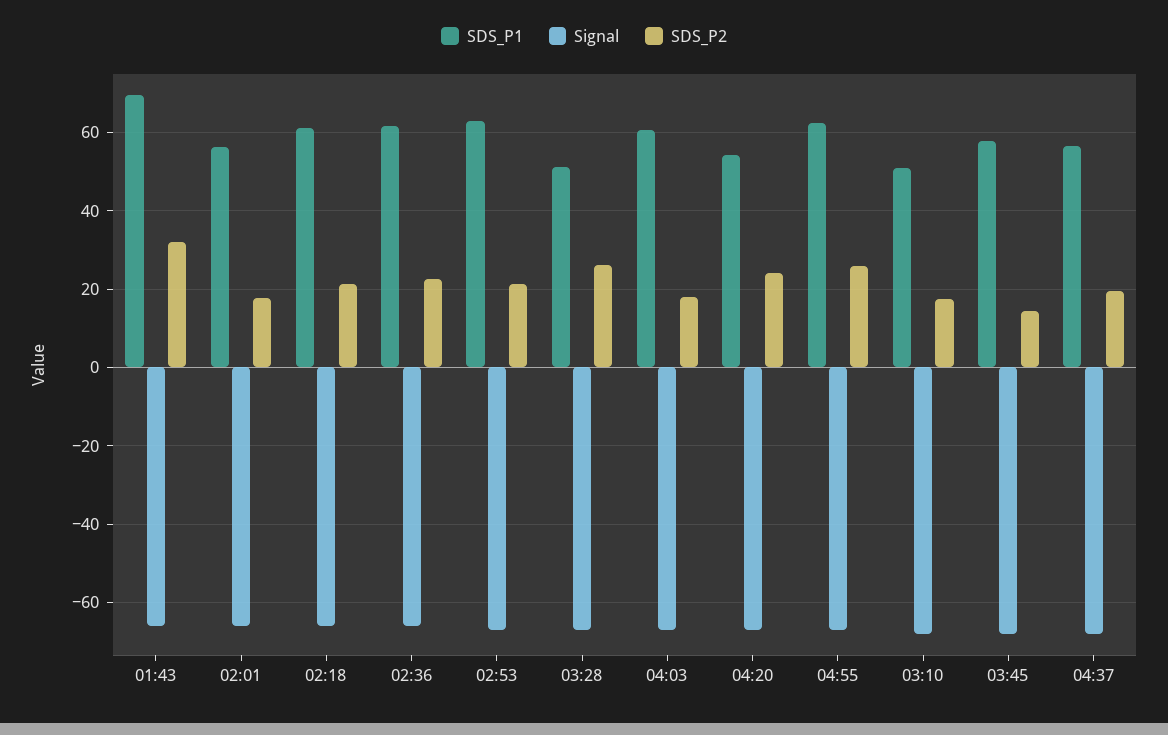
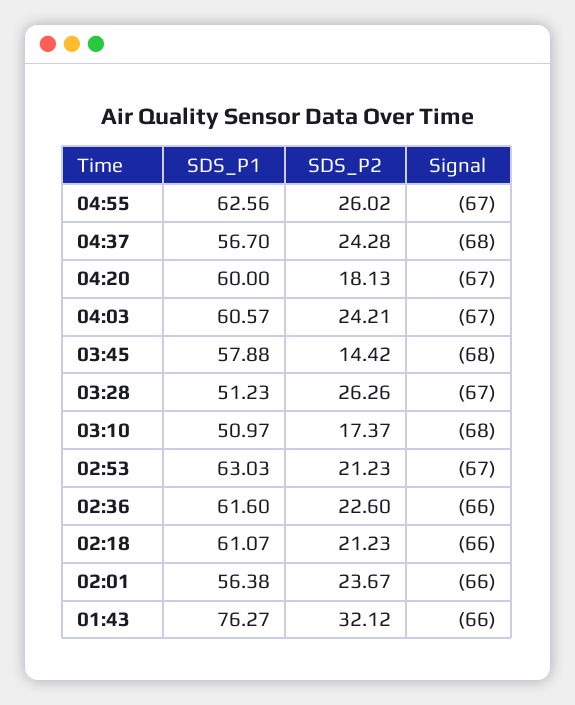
SDS_P1, 01:43: 70 -> 76.27
SDS_P2, 02:01: 18 -> 23.67
SDS_P2, 04:03: 18 -> 24.21
SDS_P1, 04:20: 54 -> 60
SDS_P2, 04:20: 24 -> 18.13
SDS_P2, 04:37: 20 -> 24.28

